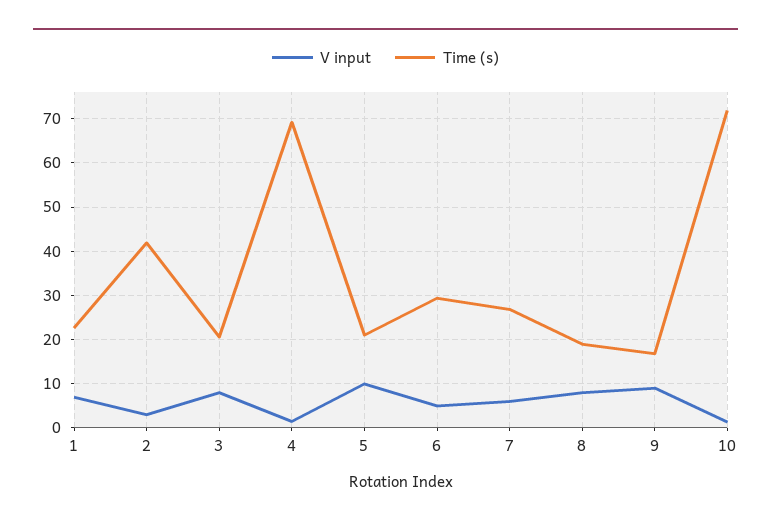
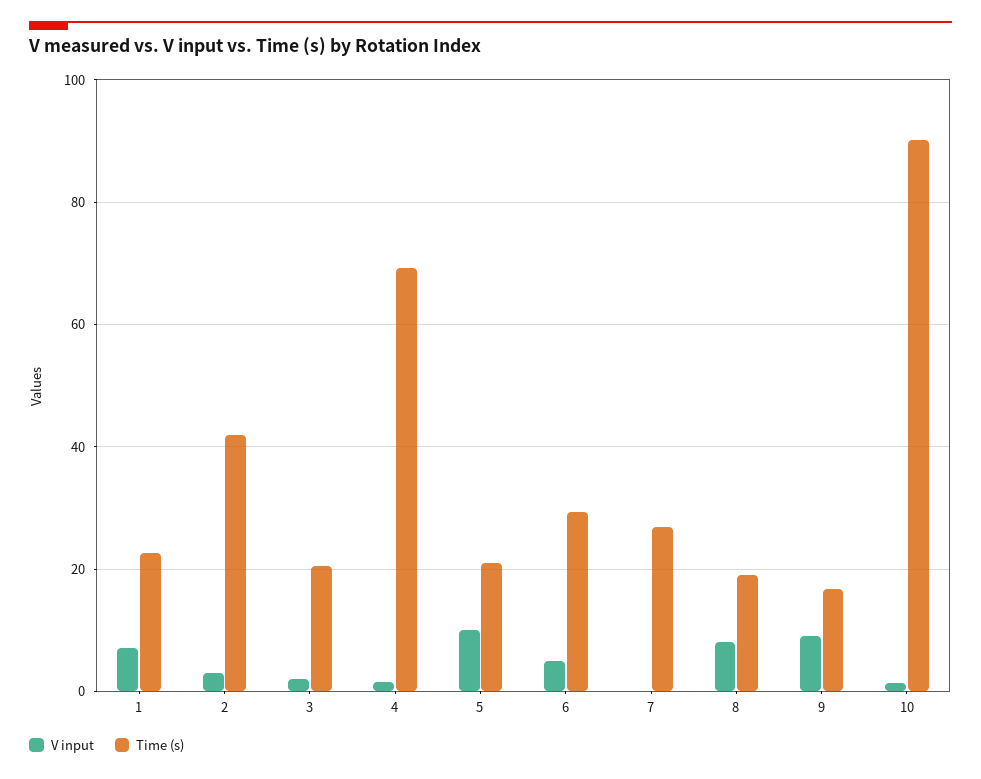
V input, 3: 8 -> 2
V input, 7: 6 -> 0
Time (s), 10: 72 -> 90

